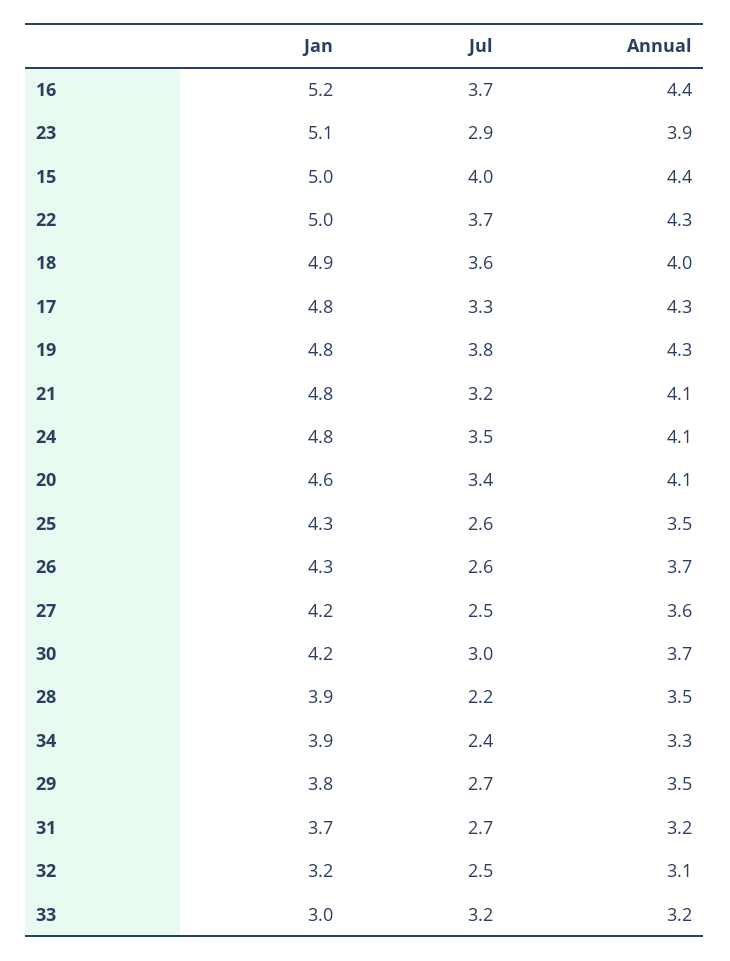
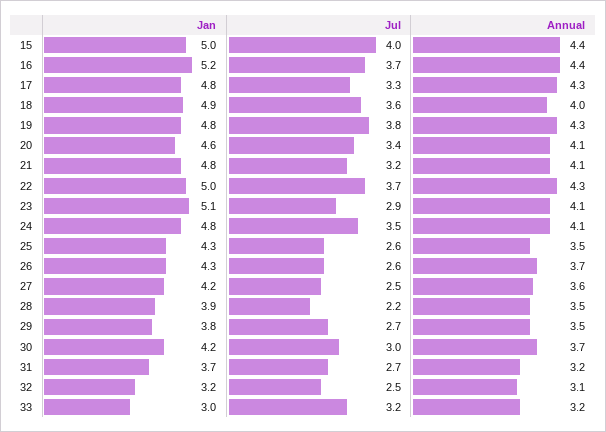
Annual, 23: 3.9 -> 4.1
Jan, 34: 3.9 -> none
Jul, 34: 2.4 -> none
Annual, 34: 3.3 -> none

